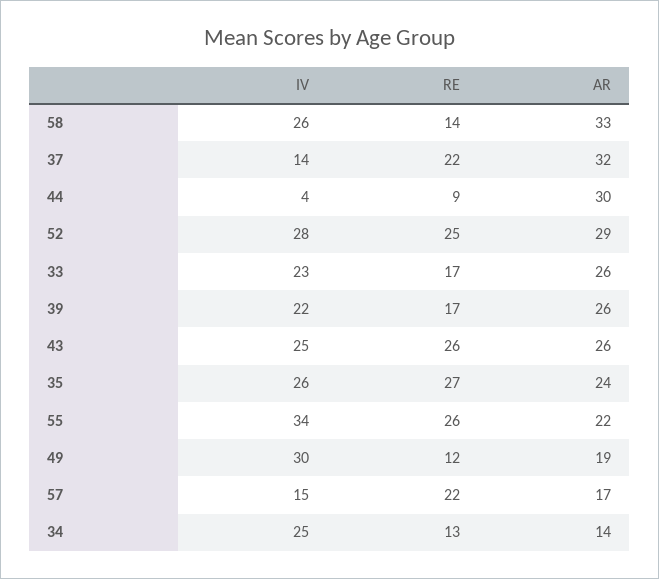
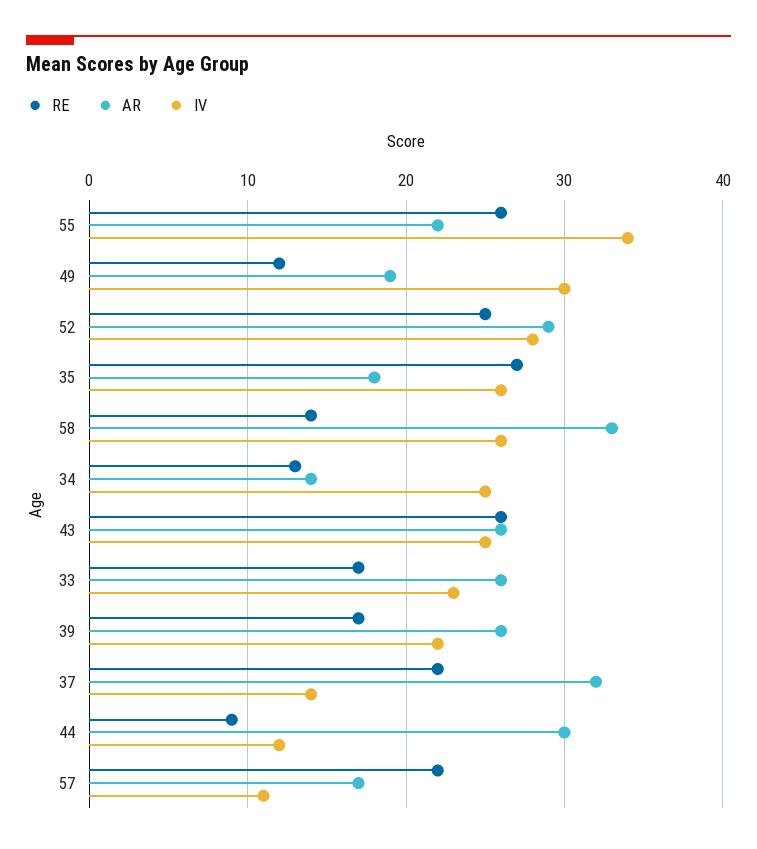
IV, 44: 4 -> 12
AR, 35: 24 -> 18
IV, 57: 15 -> 11

